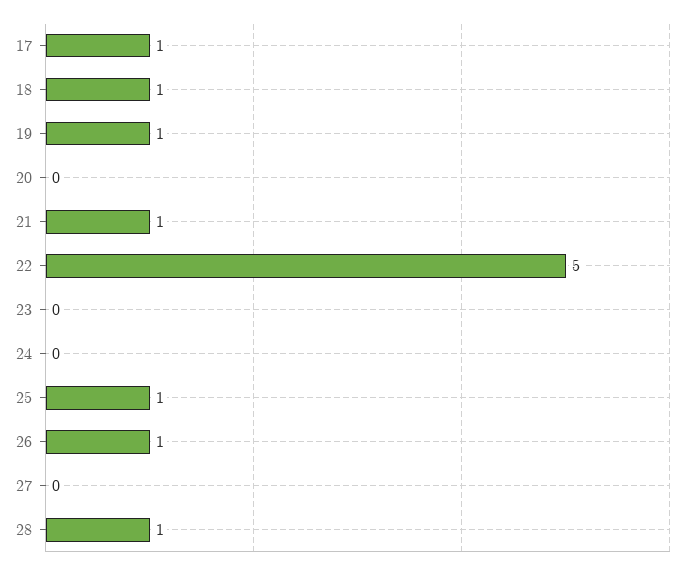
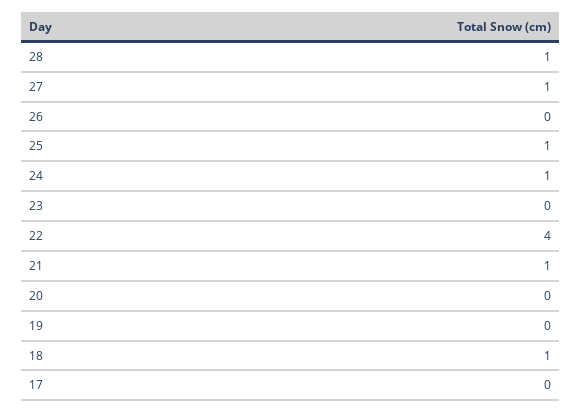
17: 1 -> 0
19: 1 -> 0
22: 5 -> 4
24: 0 -> 1
26: 1 -> 0
27: 0 -> 1

